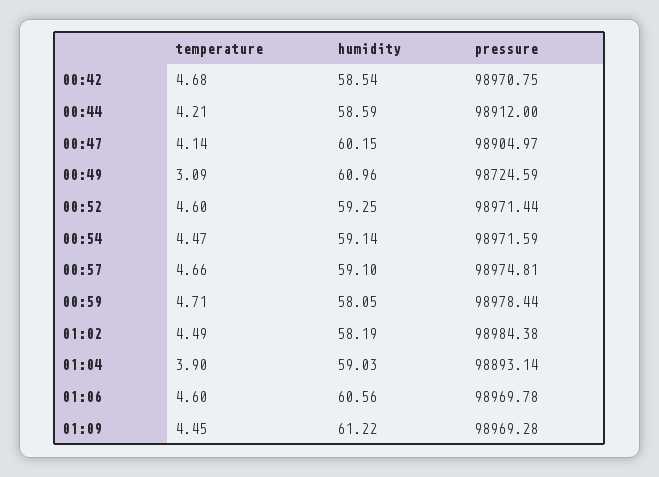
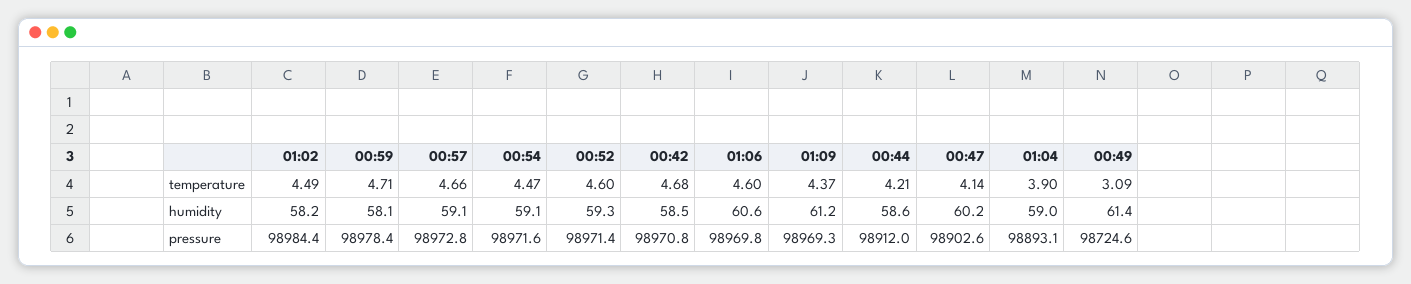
pressure, 00:47: 98904.97 -> 98902.6
humidity, 00:49: 60.96 -> 61.4
pressure, 00:57: 98974.81 -> 98972.8
temperature, 01:09: 4.45 -> 4.37

